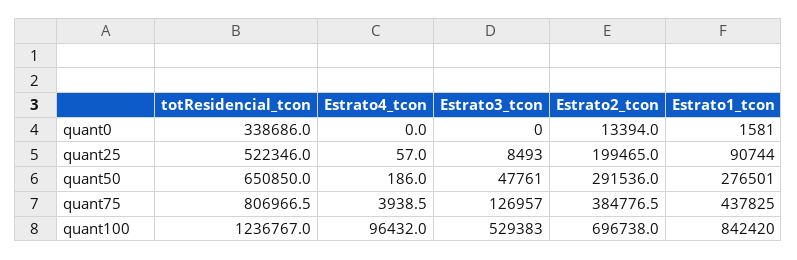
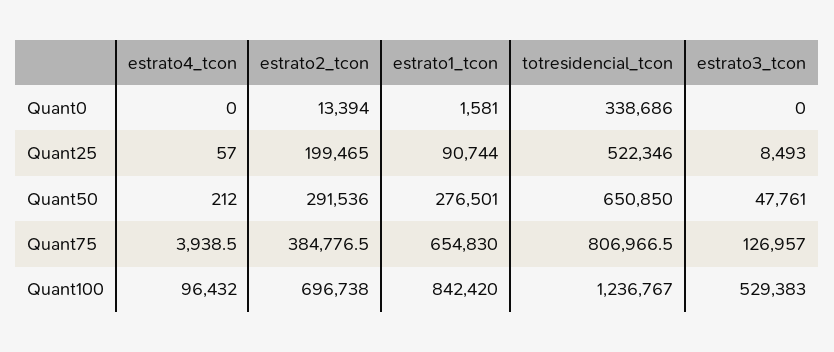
Estrato4_tcon, quant50: 186 -> 212
Estrato1_tcon, quant75: 437825 -> 654830

